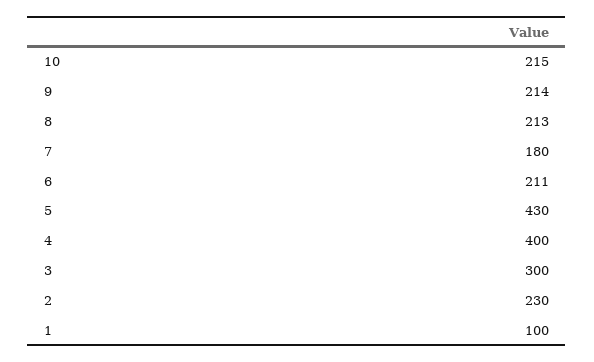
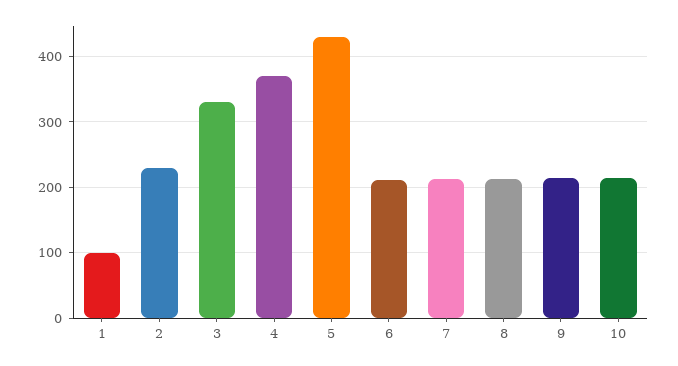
7: 180 -> 210
4: 400 -> 370
3: 300 -> 330

